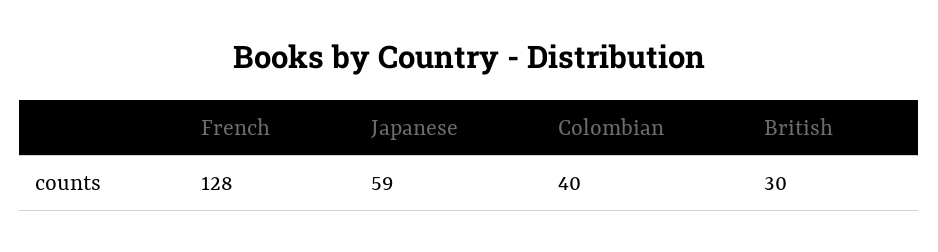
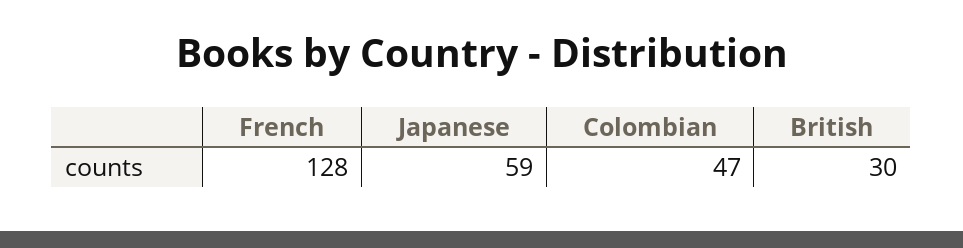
Colombian: 40 -> 47

